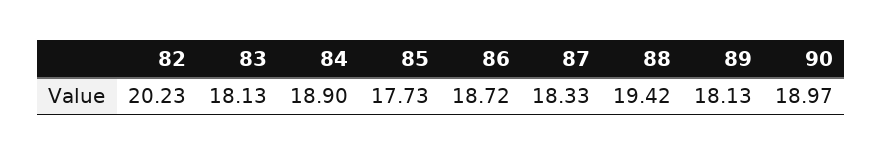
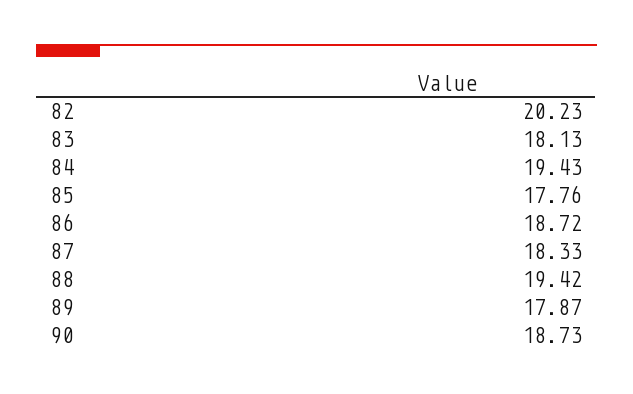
84: 18.9 -> 19.43
85: 17.73 -> 17.76
89: 18.13 -> 17.87
90: 18.97 -> 18.73

